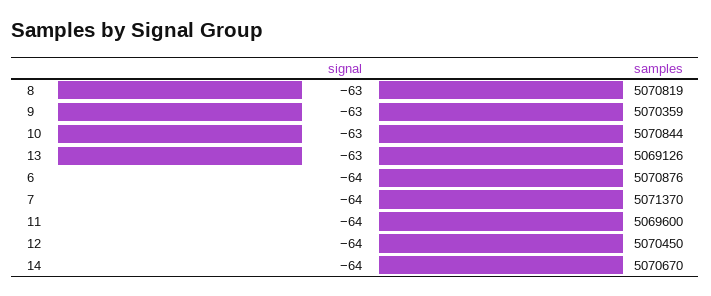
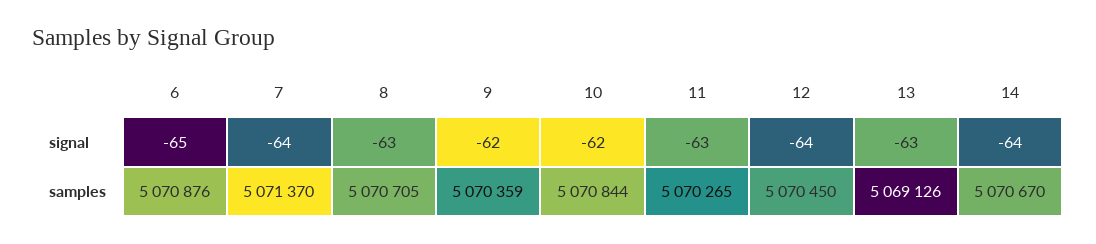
samples, 8: 5070819 -> 5070705
signal, 9: -63 -> -62
signal, 10: -63 -> -62
signal, 6: -64 -> -65
signal, 11: -64 -> -63
samples, 11: 5069600 -> 5070265

